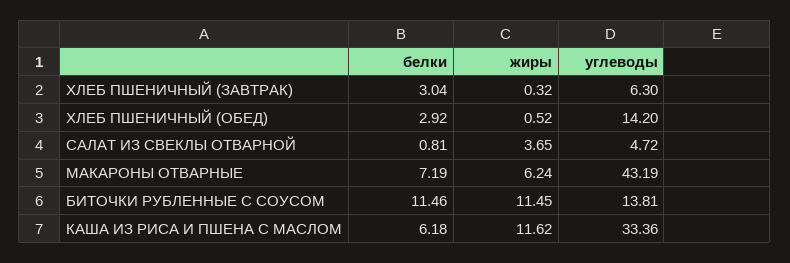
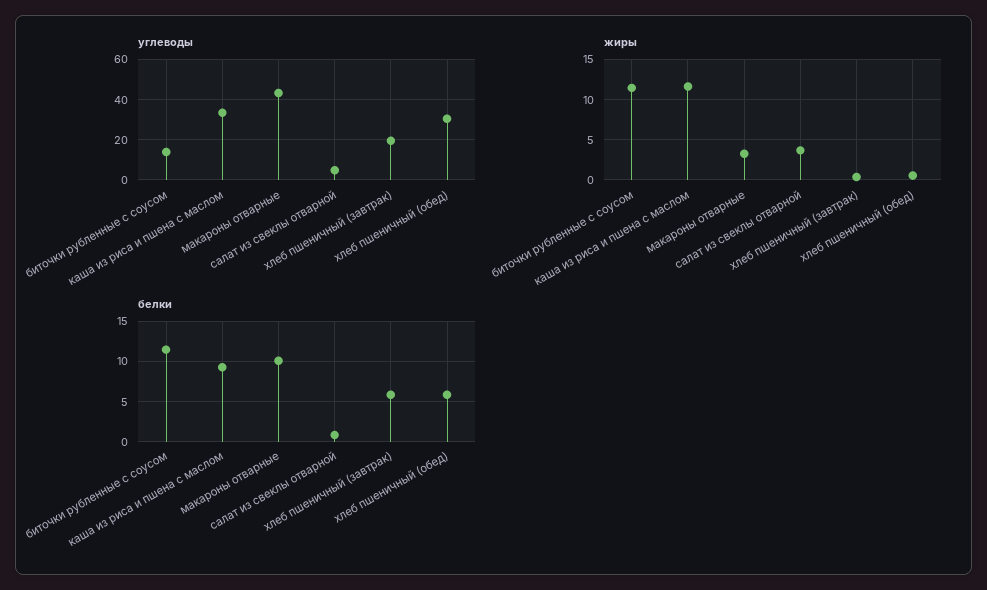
белки, ХЛЕБ ПШЕНИЧНЫЙ (ЗАВТРАК): 3.04 -> 6
углеводы, ХЛЕБ ПШЕНИЧНЫЙ (ЗАВТРАК): 6.3 -> 20
белки, ХЛЕБ ПШЕНИЧНЫЙ (ОБЕД): 2.92 -> 6
углеводы, ХЛЕБ ПШЕНИЧНЫЙ (ОБЕД): 14.2 -> 30
белки, МАКАРОНЫ ОТВАРНЫЕ: 7.19 -> 10
жиры, МАКАРОНЫ ОТВАРНЫЕ: 6.24 -> 3
белки, КАША ИЗ РИСА И ПШЕНА С МАСЛОМ: 6.18 -> 9

